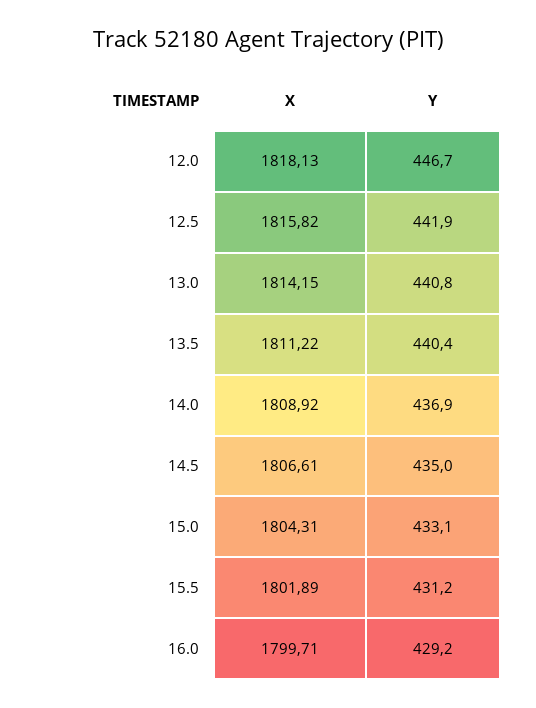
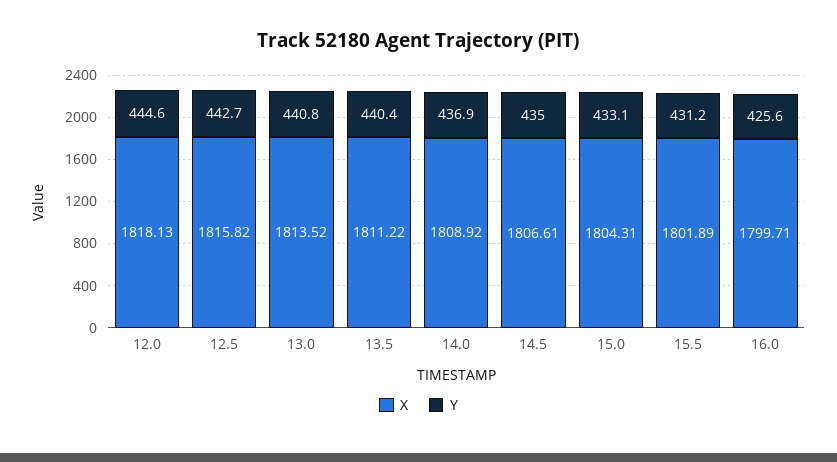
Y, 12.0: 446.7 -> 444.6
Y, 12.5: 441.9 -> 442.7
X, 13.0: 1814.15 -> 1813.52
Y, 16.0: 429.2 -> 425.6

